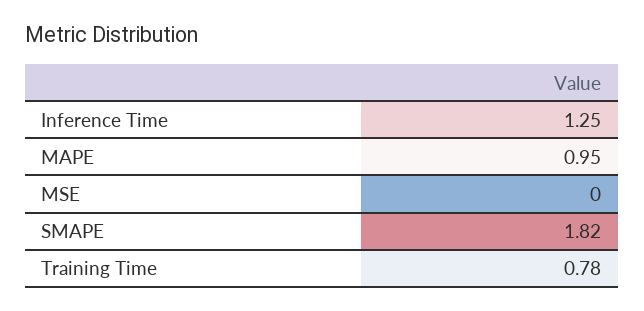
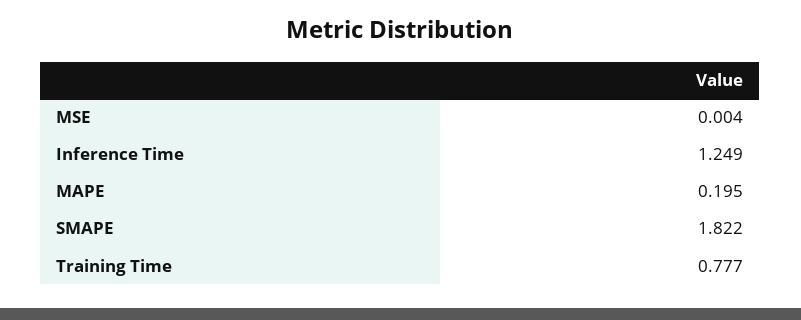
MAPE: 0.95 -> 0.195

